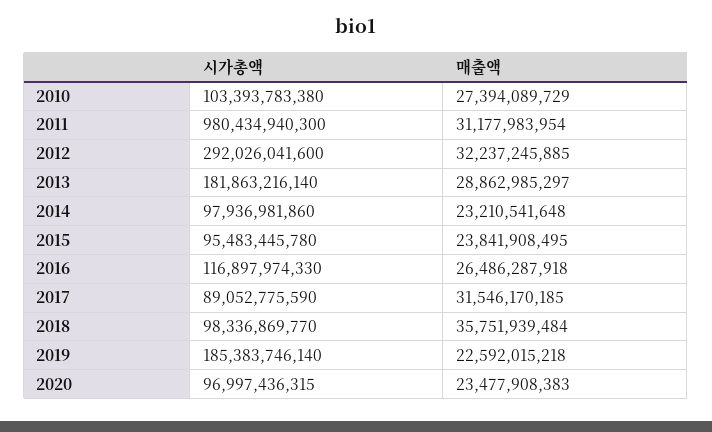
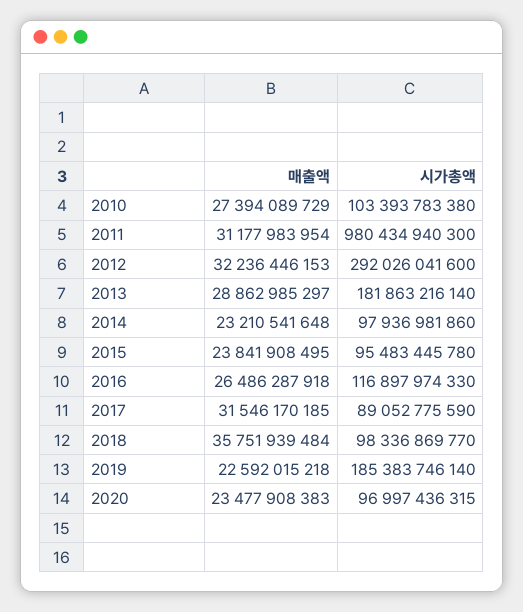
매출액, 2012: 32237245885 -> 32236446153

